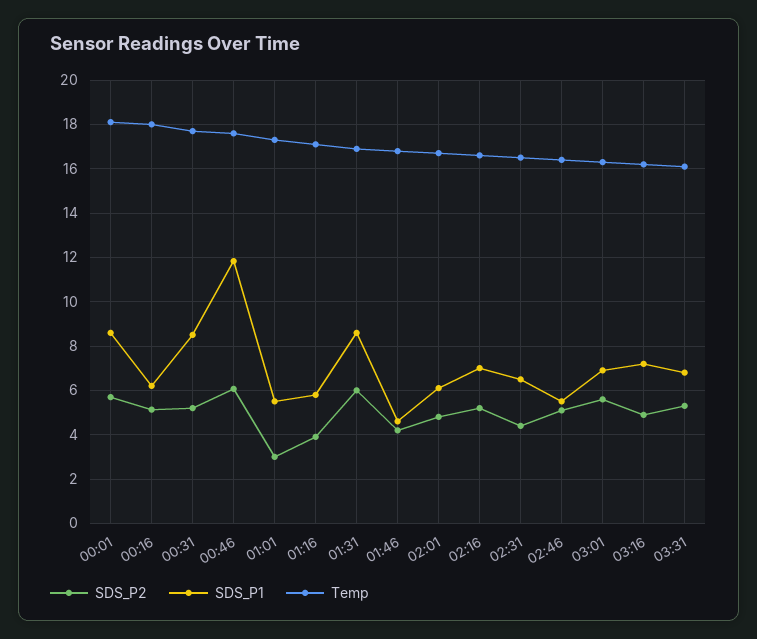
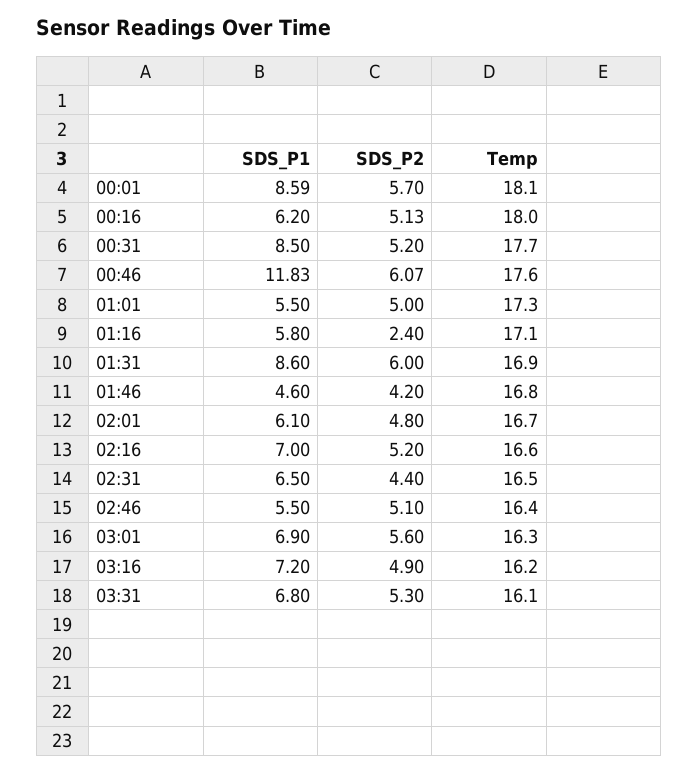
SDS_P2, 01:01: 3 -> 5
SDS_P2, 01:16: 4 -> 2.4

